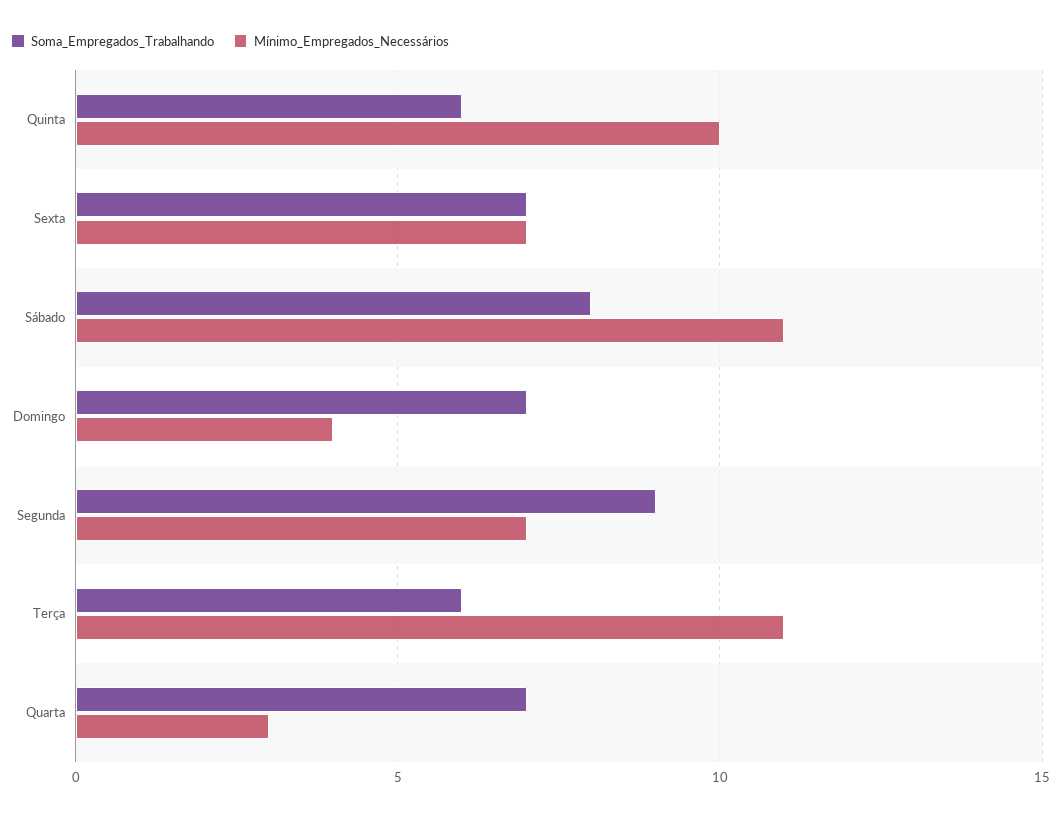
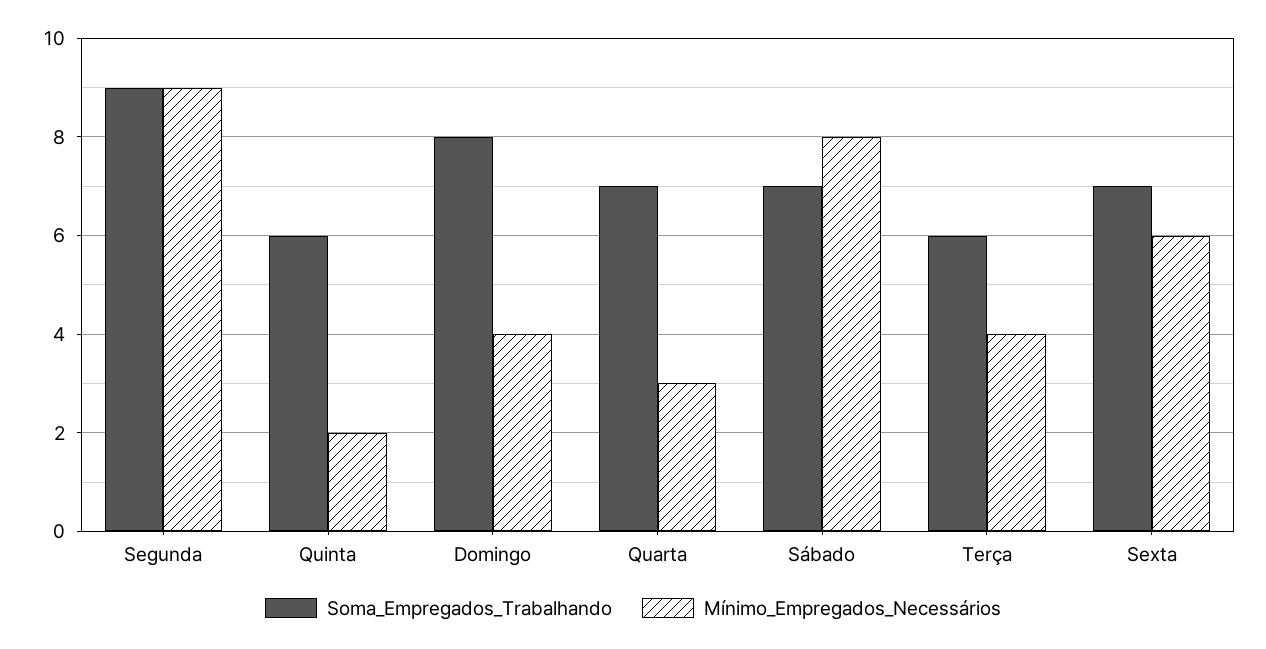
Mínimo_Empregados_Necessários, Quinta: 10 -> 2
Mínimo_Empregados_Necessários, Sexta: 7 -> 6
Soma_Empregados_Trabalhando, Sábado: 8 -> 7
Mínimo_Empregados_Necessários, Sábado: 11 -> 8
Soma_Empregados_Trabalhando, Domingo: 7 -> 8
Mínimo_Empregados_Necessários, Segunda: 7 -> 9
Mínimo_Empregados_Necessários, Terça: 11 -> 4

